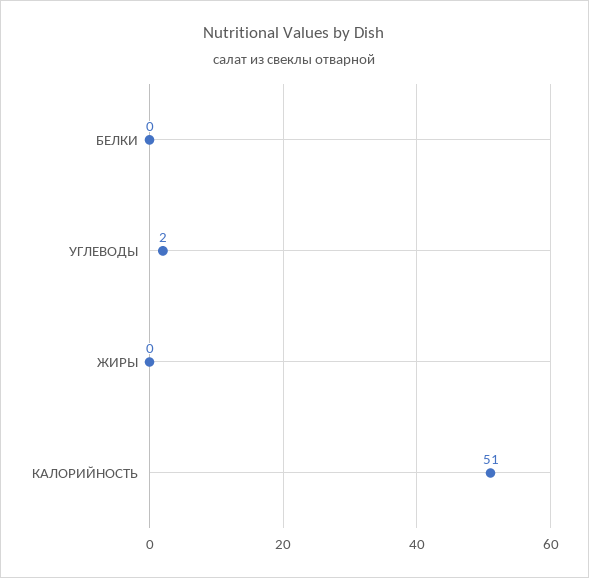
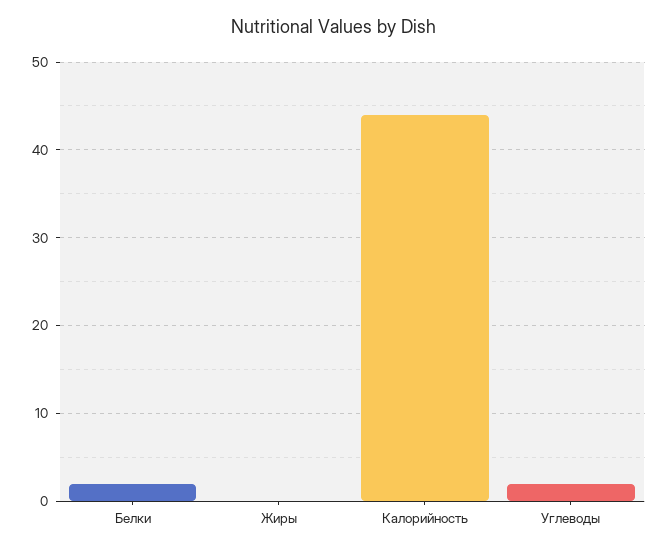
БЕЛКИ: 0 -> 2
КАЛОРИЙНОСТЬ: 51 -> 44

